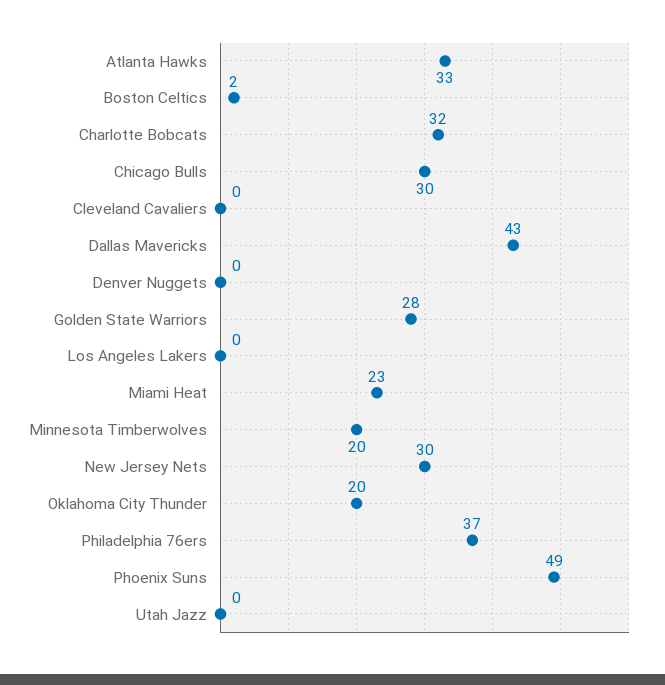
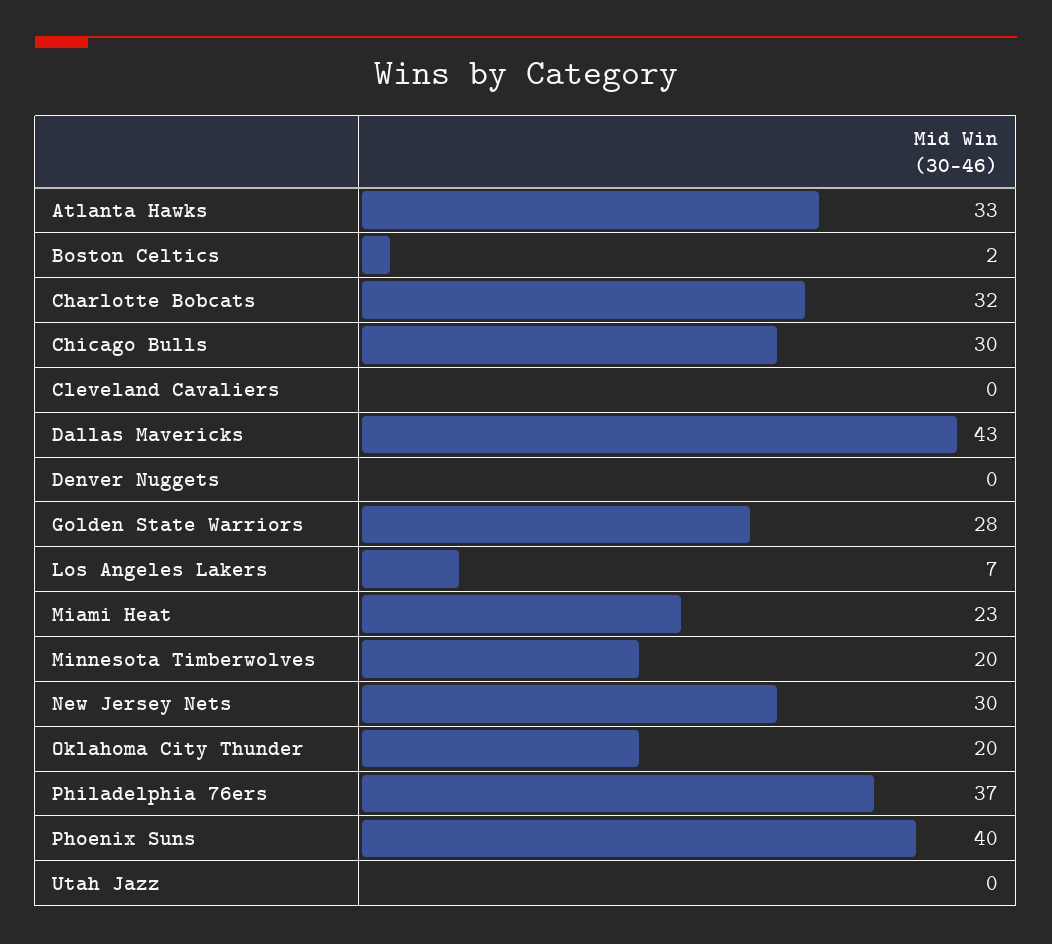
Los Angeles Lakers: 0 -> 7
Phoenix Suns: 49 -> 40

